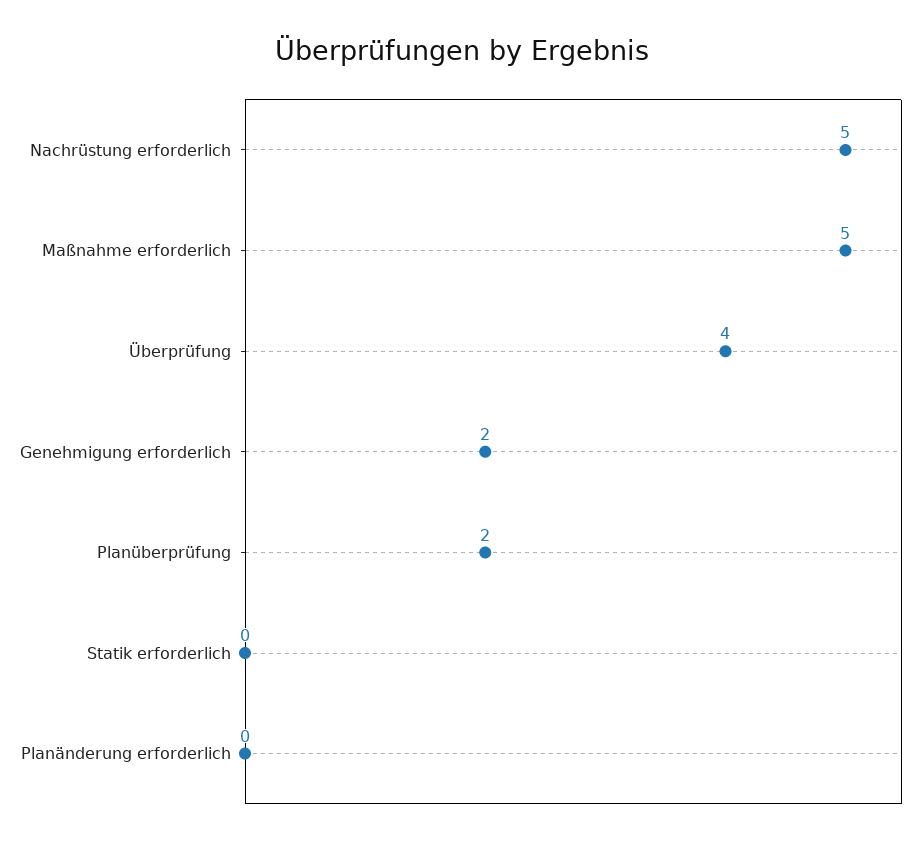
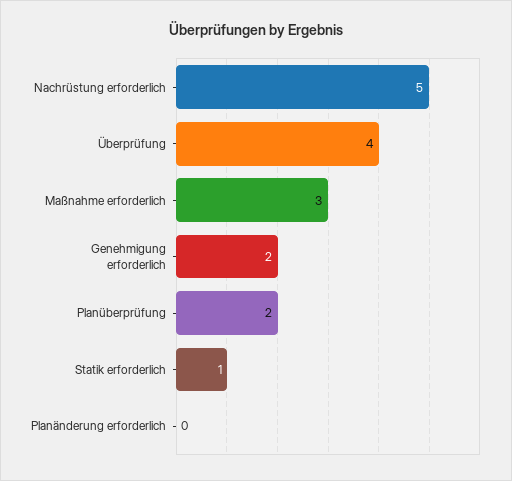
Maßnahme erforderlich: 5 -> 3
Statik erforderlich: 0 -> 1

